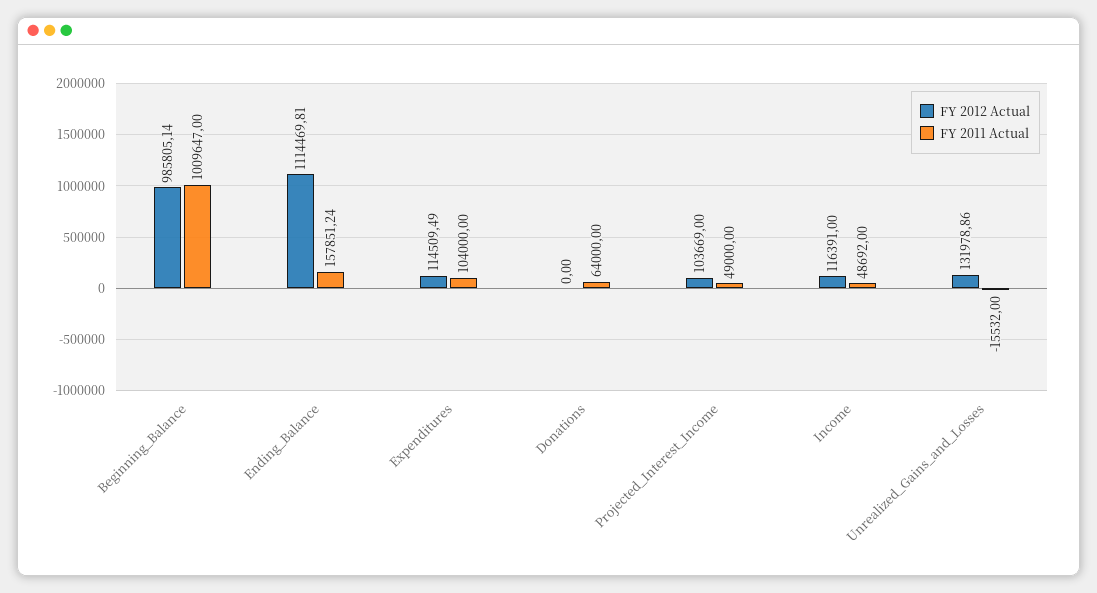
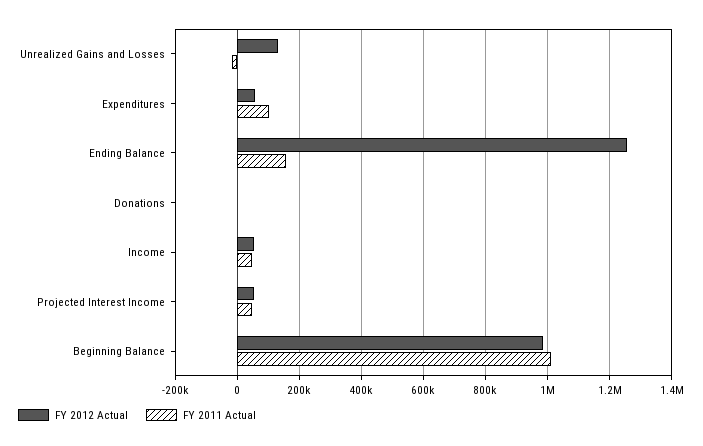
FY 2012 Actual, Ending_Balance: 1114469.81 -> 1260000
FY 2012 Actual, Expenditures: 114509.49 -> 60000
FY 2011 Actual, Donations: 64000 -> 0
FY 2012 Actual, Projected_Interest_Income: 103669 -> 60000
FY 2012 Actual, Income: 116391 -> 60000

